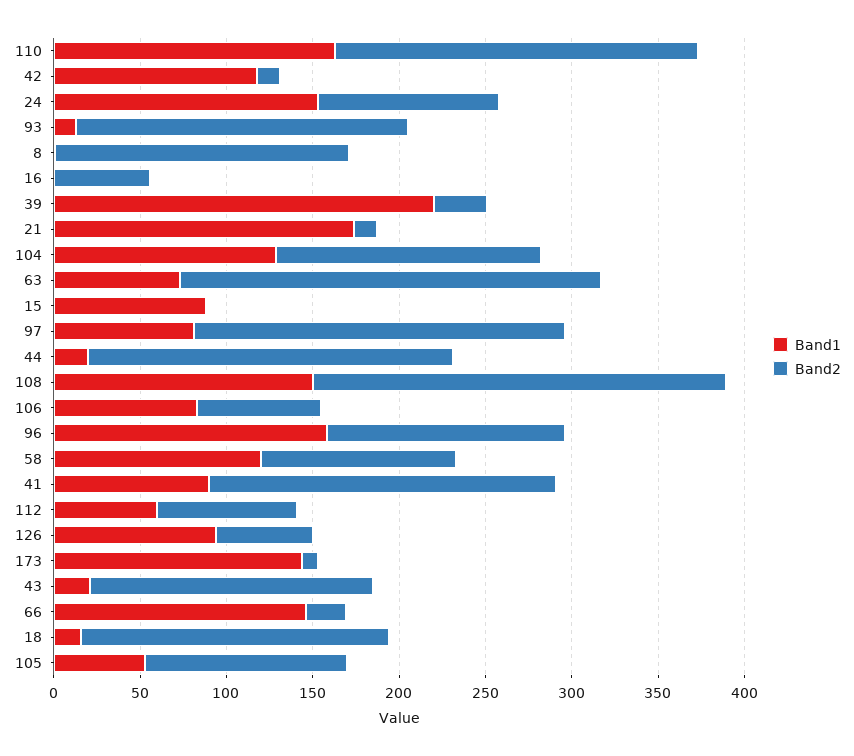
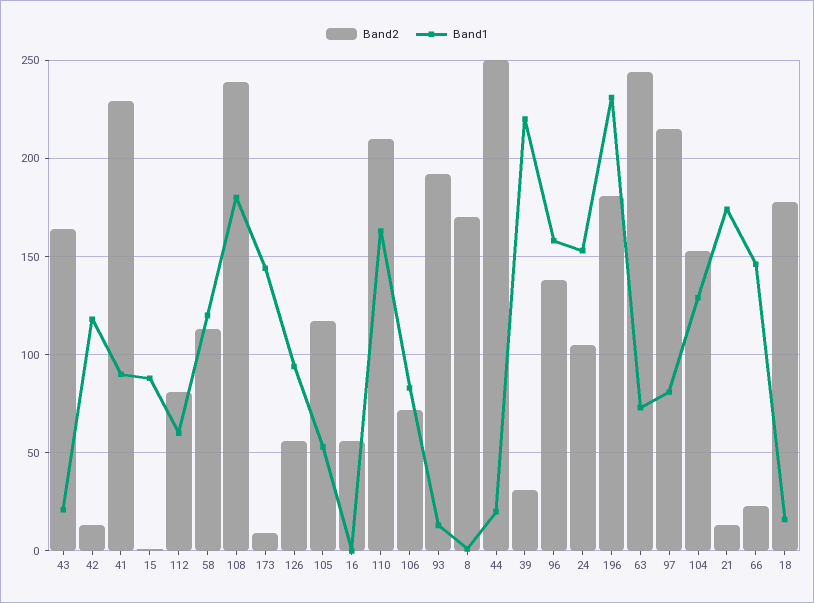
Band2, 44: 210 -> 250
Band1, 108: 150 -> 180
Band2, 41: 200 -> 230
Band2, 196: none -> 180
Band1, 196: none -> 230

